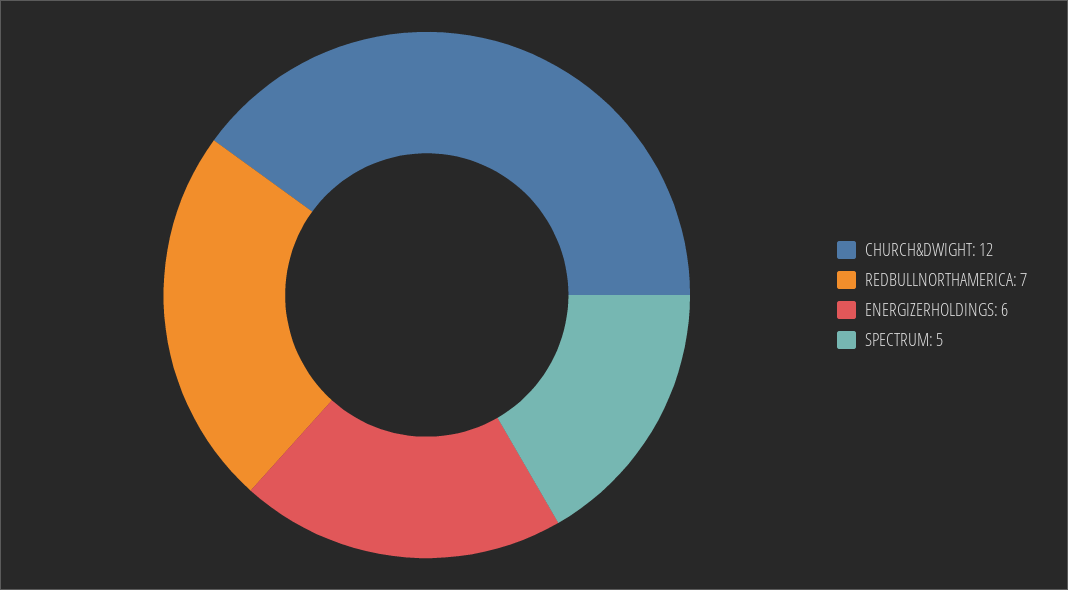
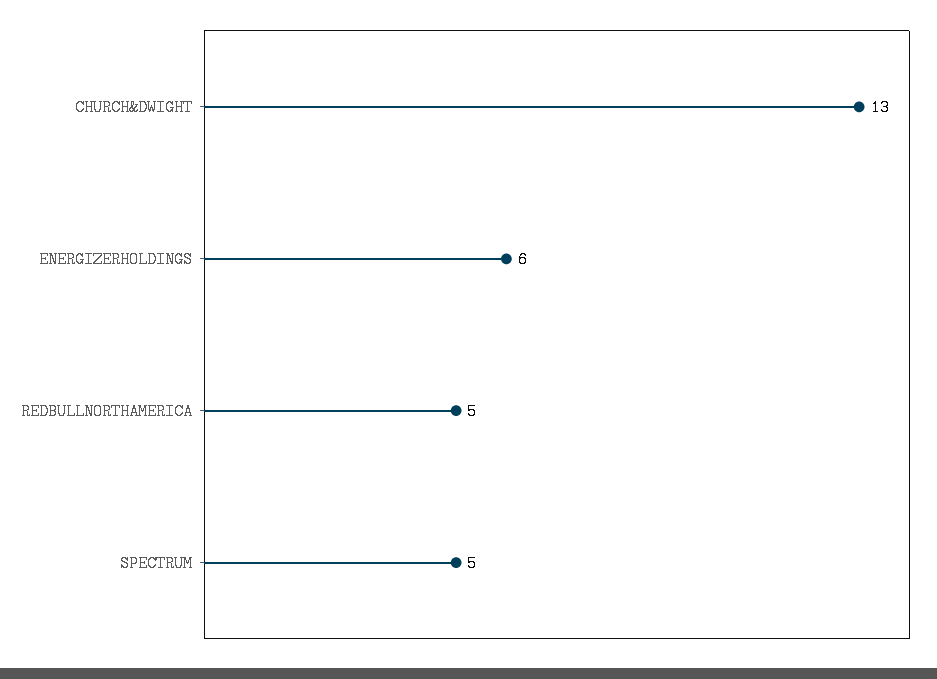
CHURCH&DWIGHT: 12 -> 13
REDBULLNORTHAMERICA: 7 -> 5

